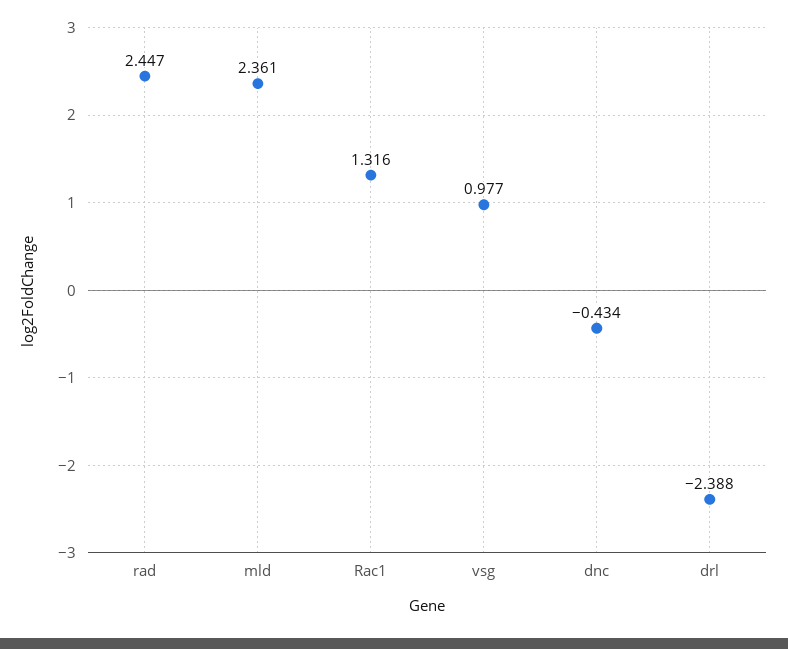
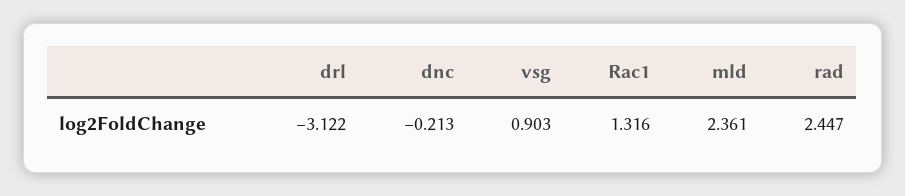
vsg: 0.977 -> 0.903
dnc: -0.434 -> -0.213
drl: -2.388 -> -3.122

